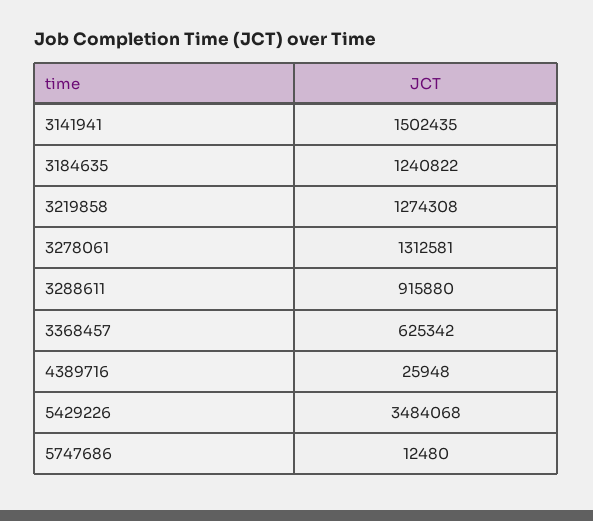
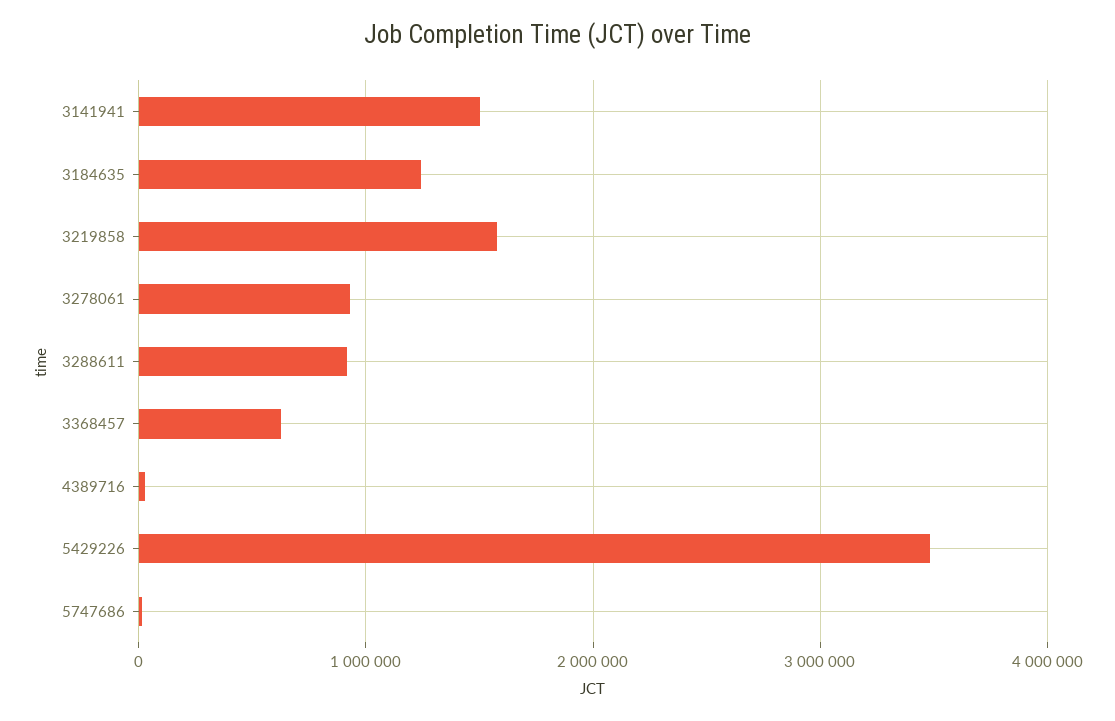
3219858: 1274308 -> 1600000
3278061: 1312581 -> 900000

